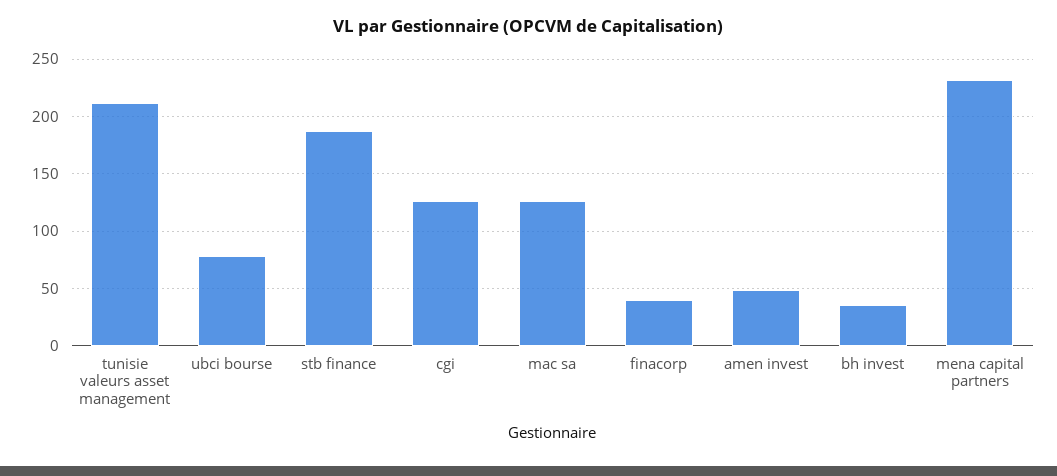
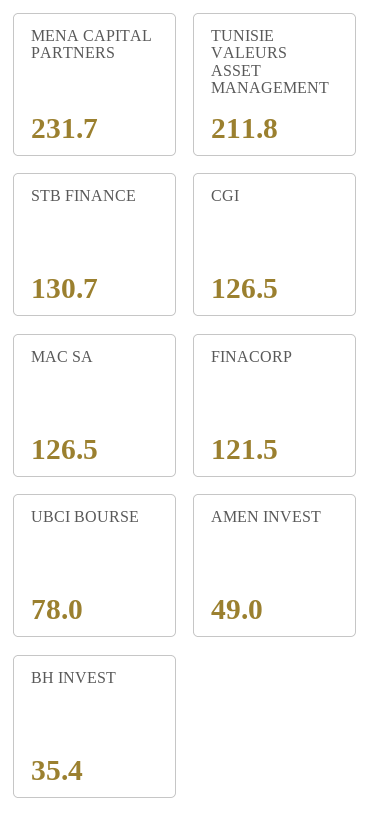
stb finance: 190 -> 130.7
finacorp: 40 -> 121.5

